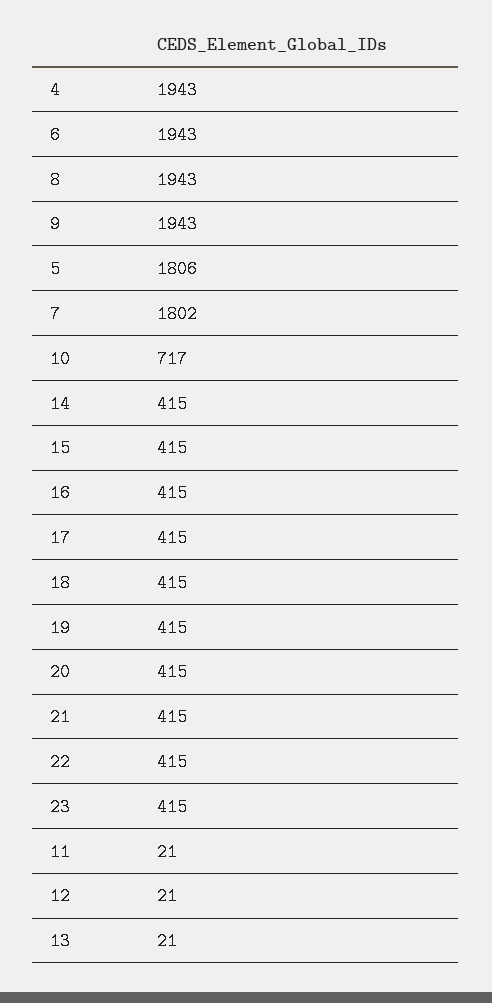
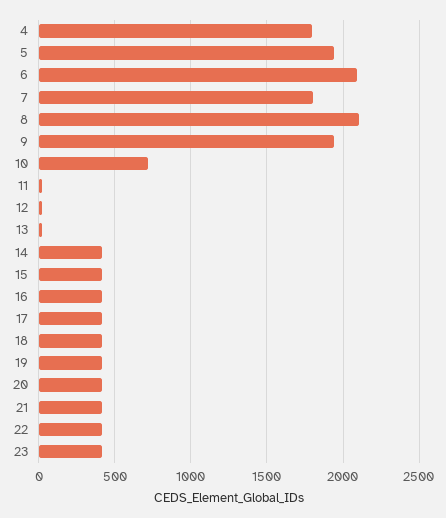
4: 1943 -> 1800
6: 1943 -> 2100
8: 1943 -> 2100
5: 1806 -> 1950

